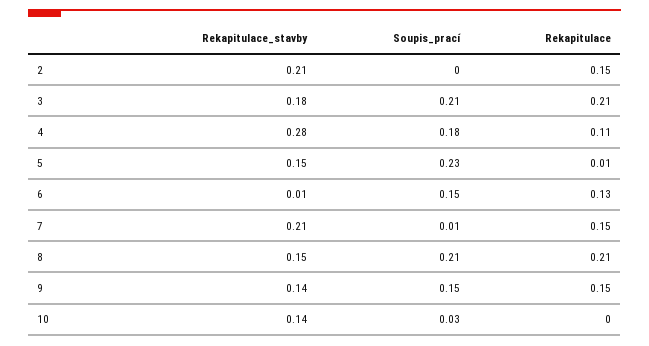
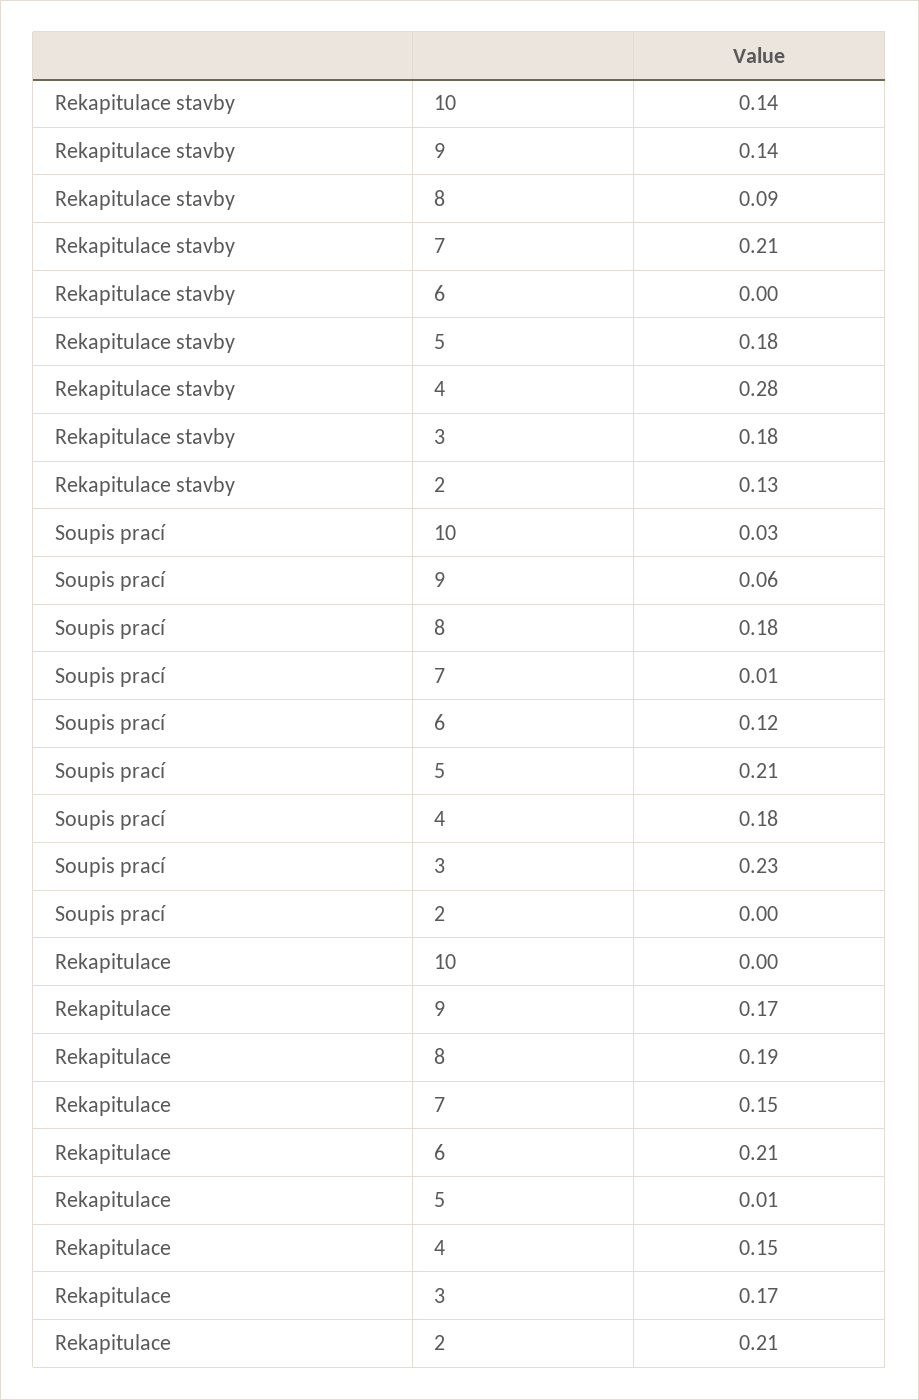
Rekapitulace_stavby, 2: 0.21 -> 0.13
Rekapitulace, 2: 0.15 -> 0.21
Soupis_prací, 3: 0.21 -> 0.23
Rekapitulace, 3: 0.21 -> 0.17
Rekapitulace, 4: 0.11 -> 0.15
Rekapitulace_stavby, 5: 0.15 -> 0.18
Soupis_prací, 5: 0.23 -> 0.21
Rekapitulace_stavby, 6: 0.01 -> 0
Soupis_prací, 6: 0.15 -> 0.12
Rekapitulace, 6: 0.13 -> 0.21
Rekapitulace_stavby, 8: 0.15 -> 0.09
Soupis_prací, 8: 0.21 -> 0.18
Rekapitulace, 8: 0.21 -> 0.19
Soupis_prací, 9: 0.15 -> 0.06
Rekapitulace, 9: 0.15 -> 0.17

